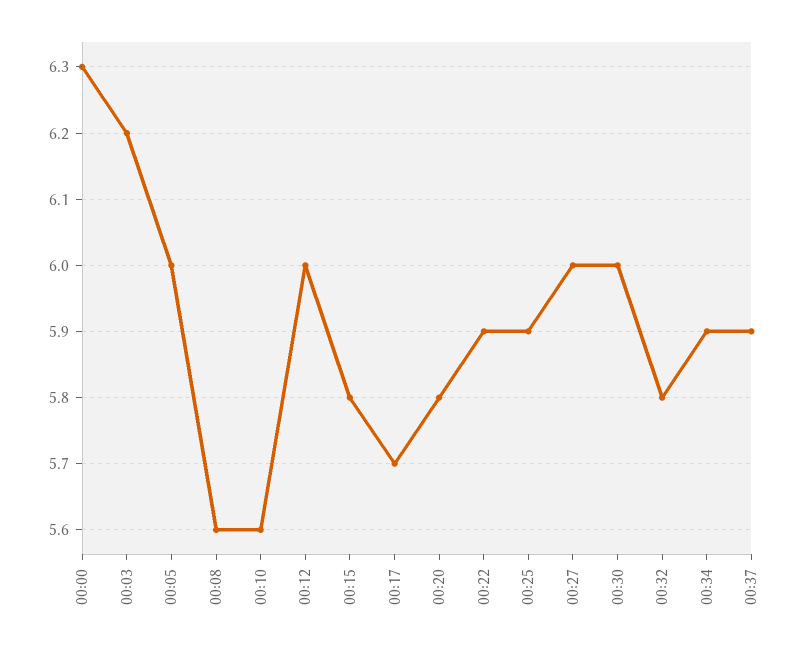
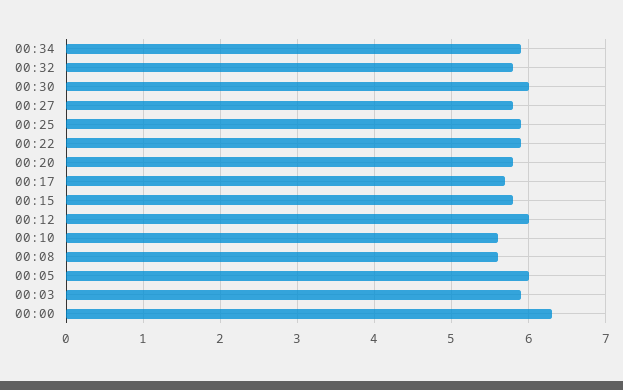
00:03: 6.2 -> 5.9
00:27: 6 -> 5.8
00:37: 5.9 -> none

